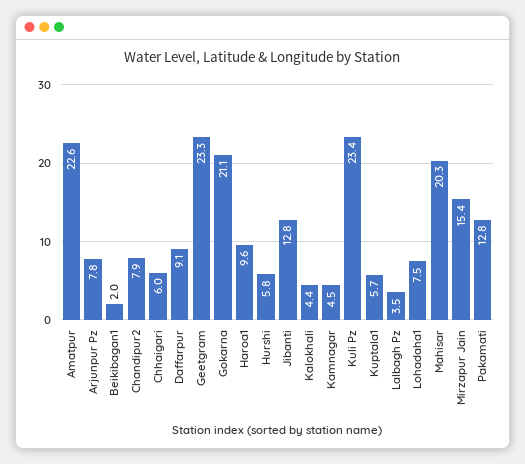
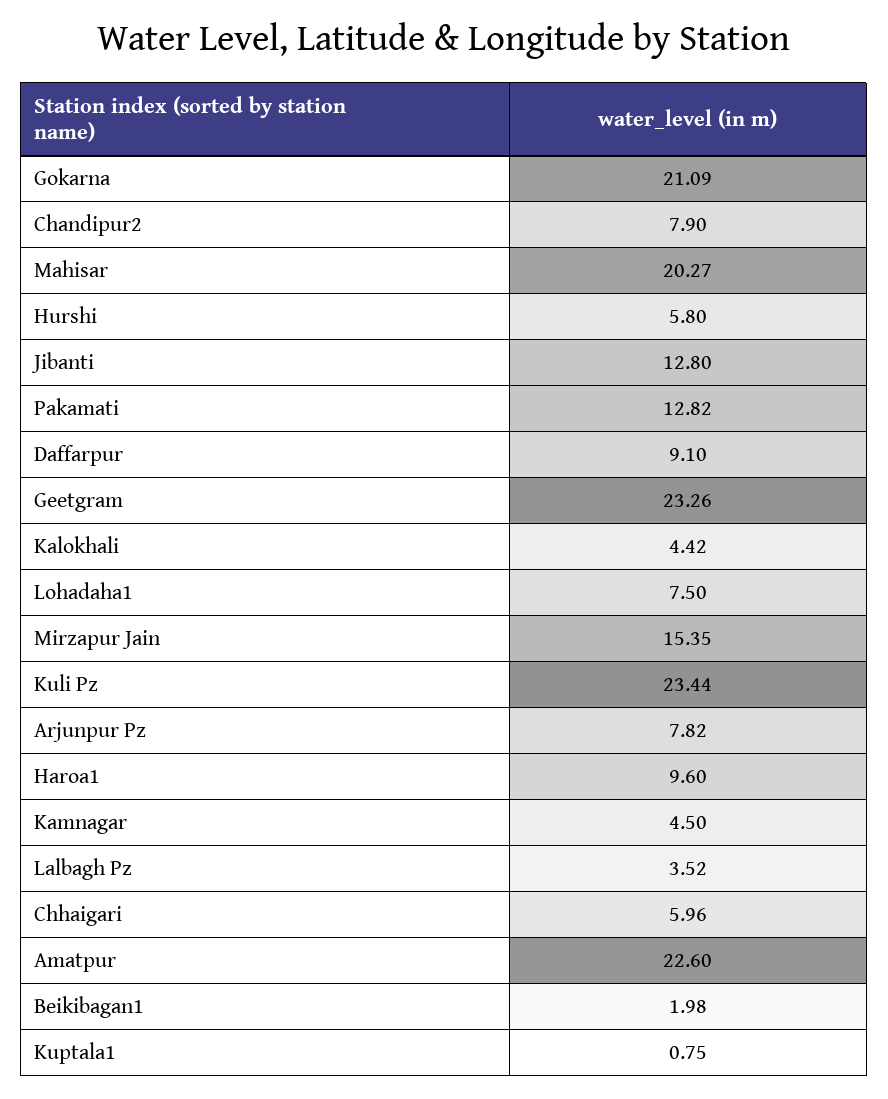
Kuptala1: 5.7 -> 0.75

